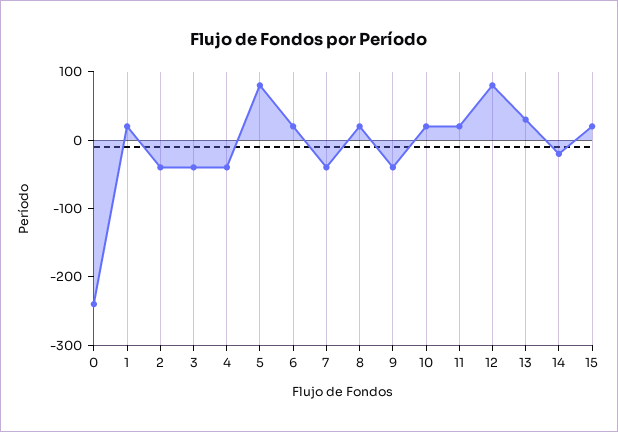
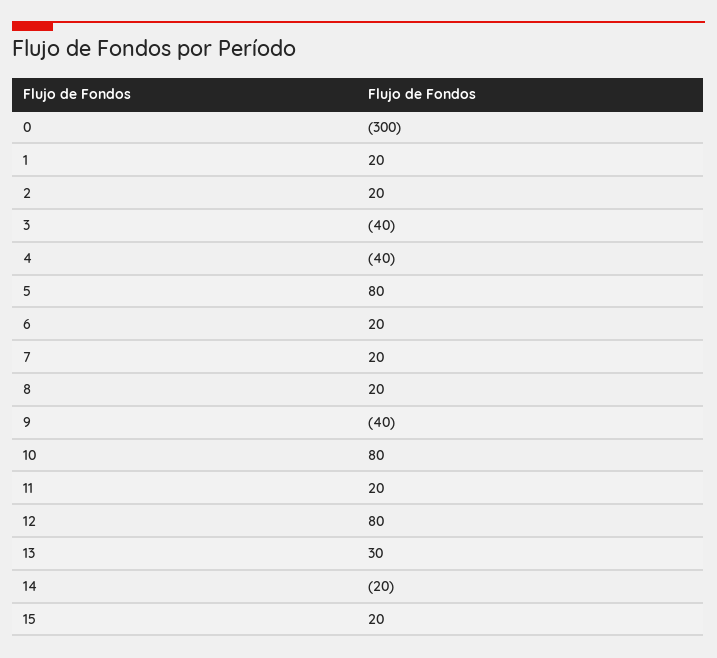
0: -240 -> -300
2: -40 -> 20
7: -40 -> 20
10: 20 -> 80

